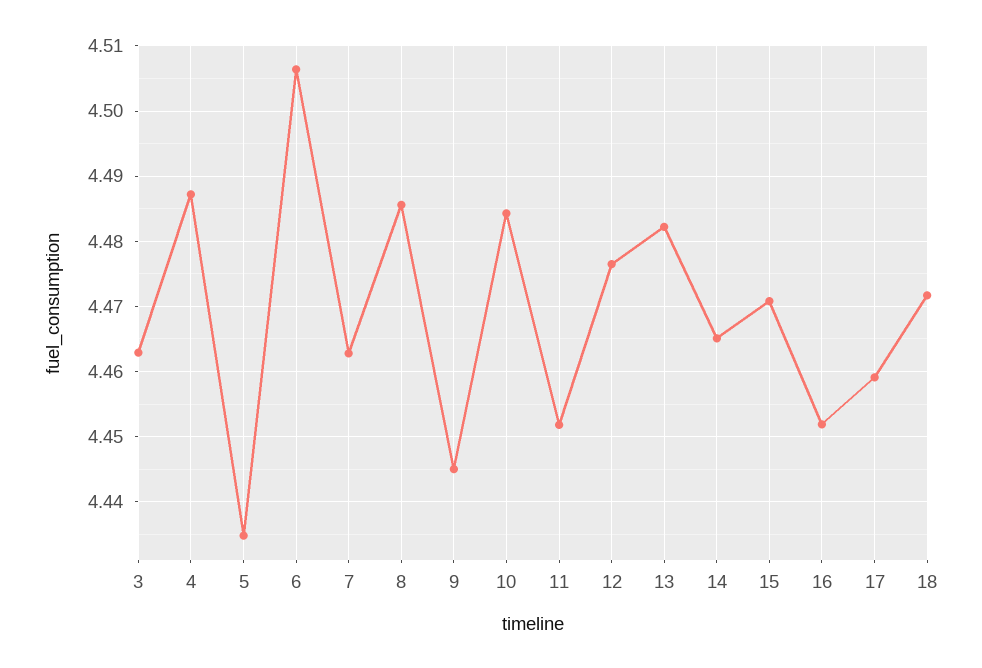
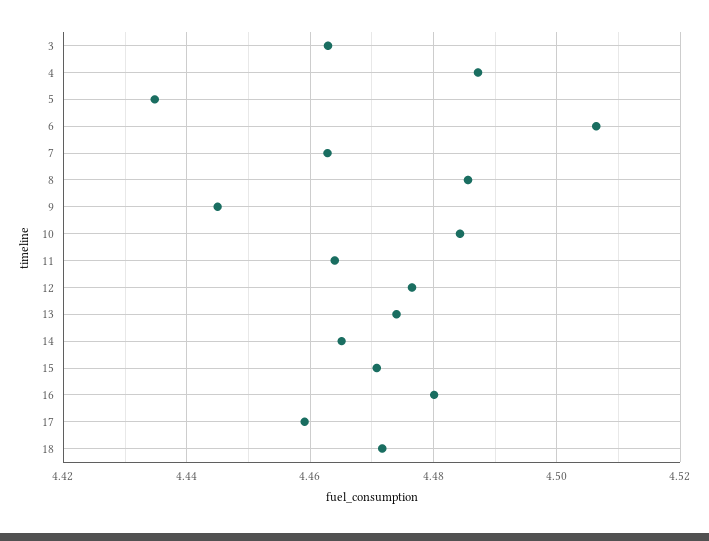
11: 4.452 -> 4.464
13: 4.482 -> 4.474
16: 4.452 -> 4.48

